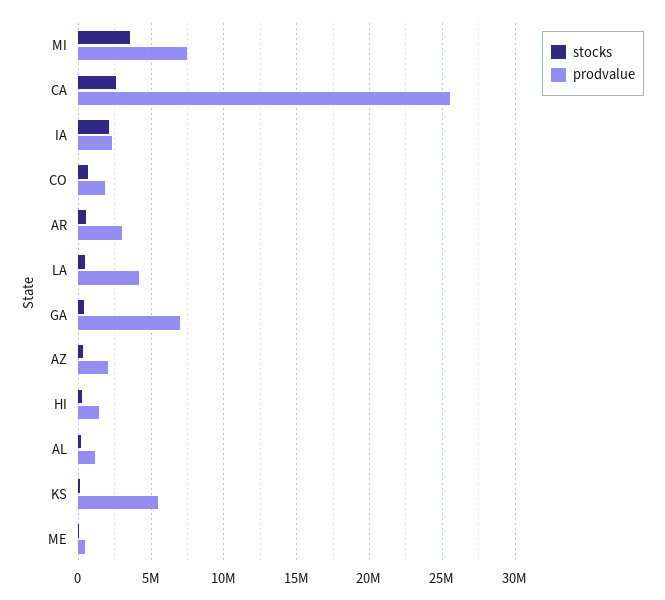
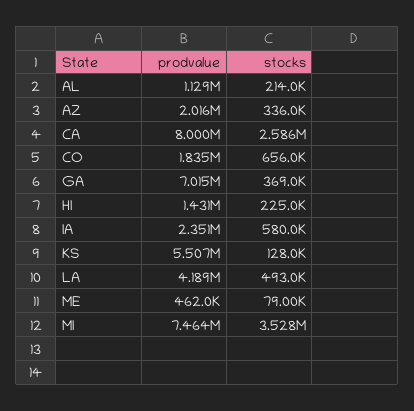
prodvalue, CA: 25500000 -> 8000000
stocks, IA: 2000000 -> 580000
stocks, AR: 500000 -> none
prodvalue, AR: 3000000 -> none

